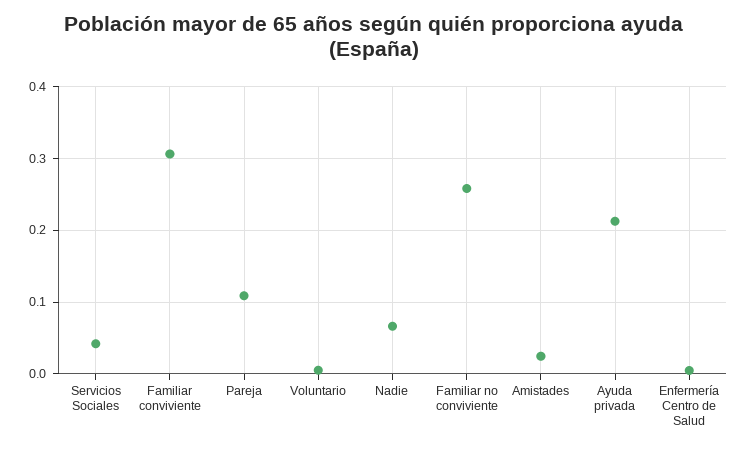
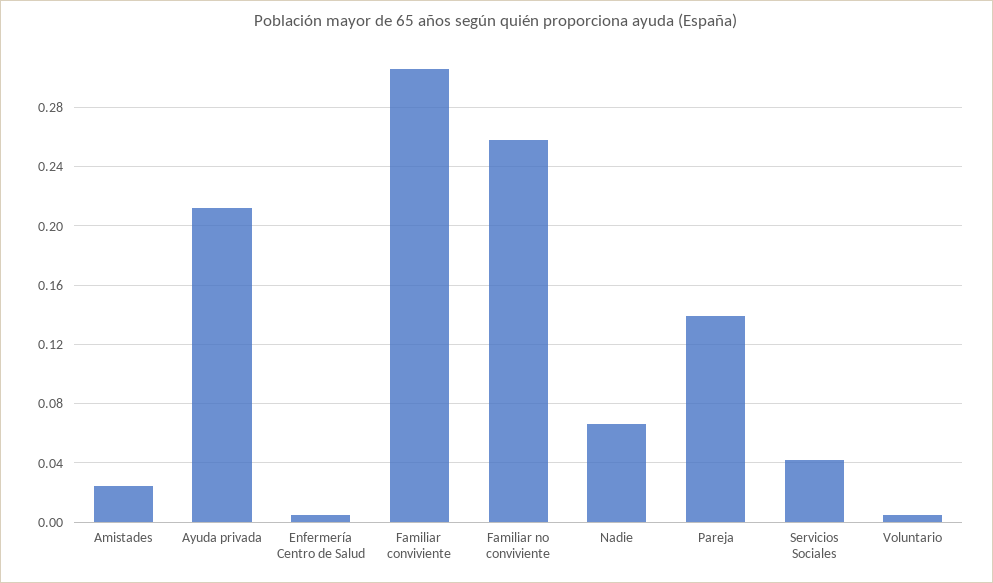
Pareja: 0.11 -> 0.14

